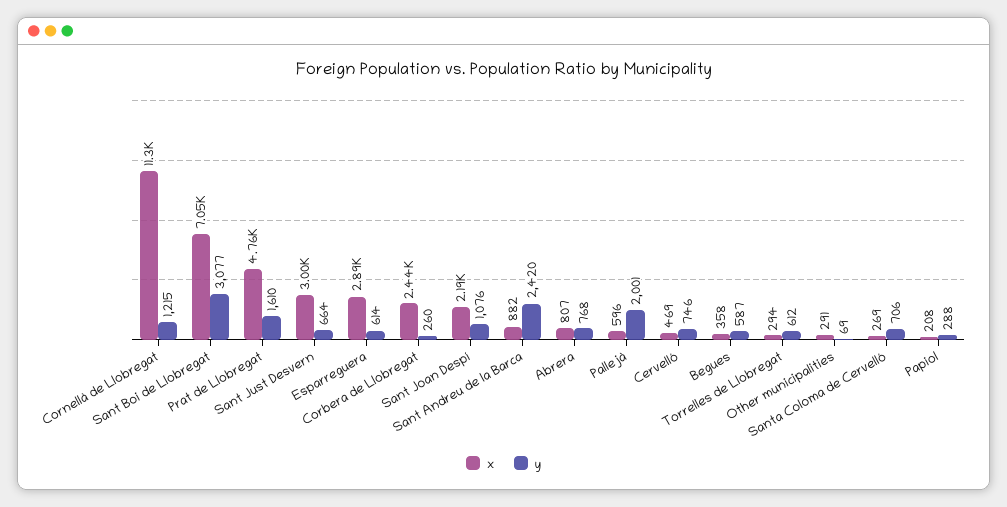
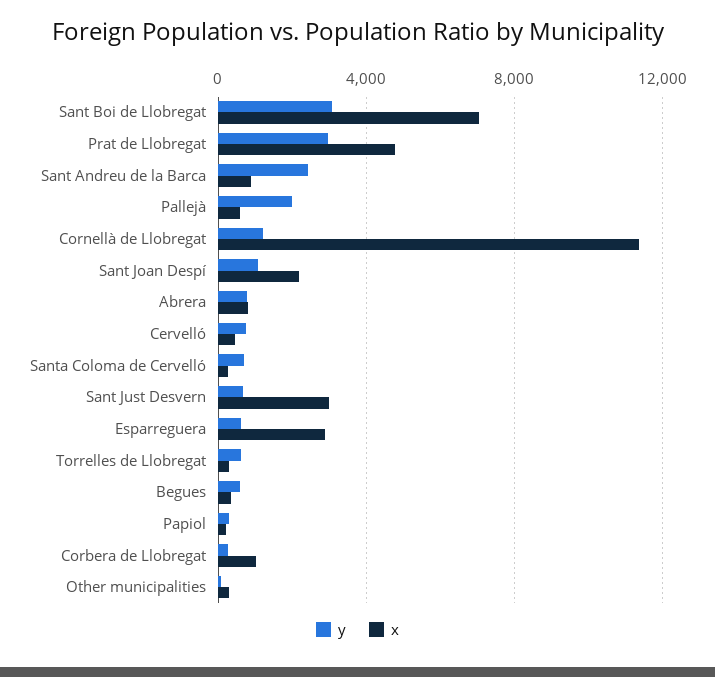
y, Prat de Llobregat: 1610 -> 3000
x, Corbera de Llobregat: 2440 -> 1000

